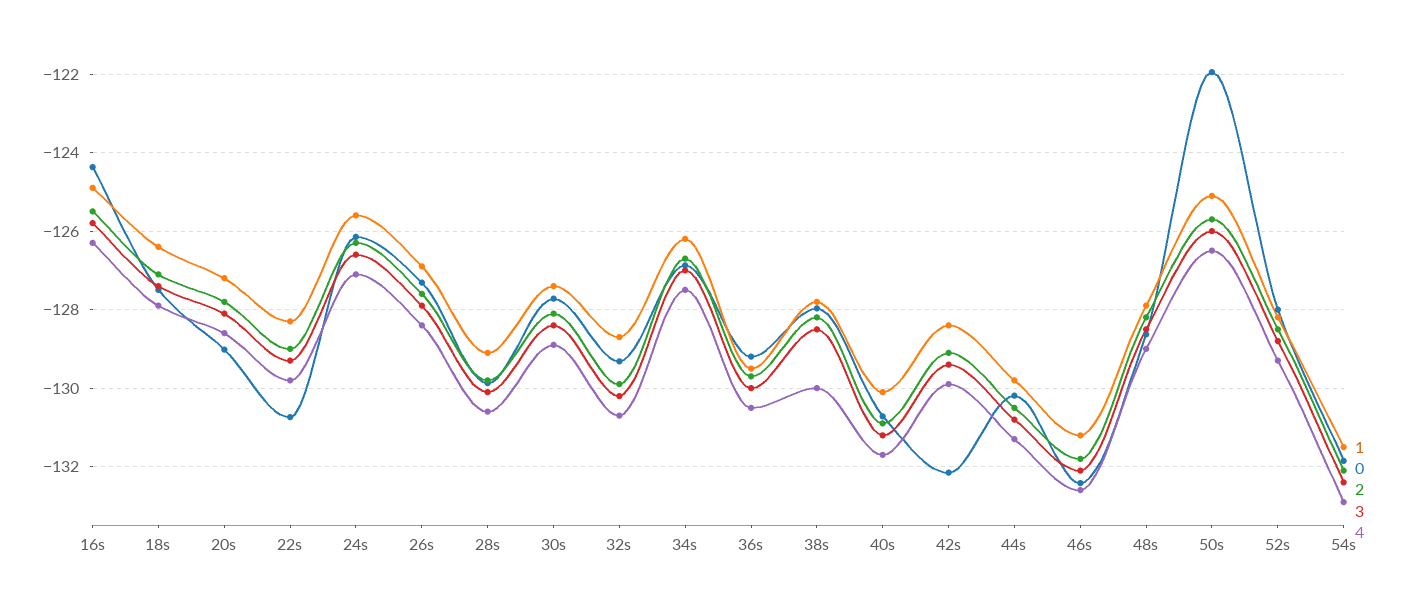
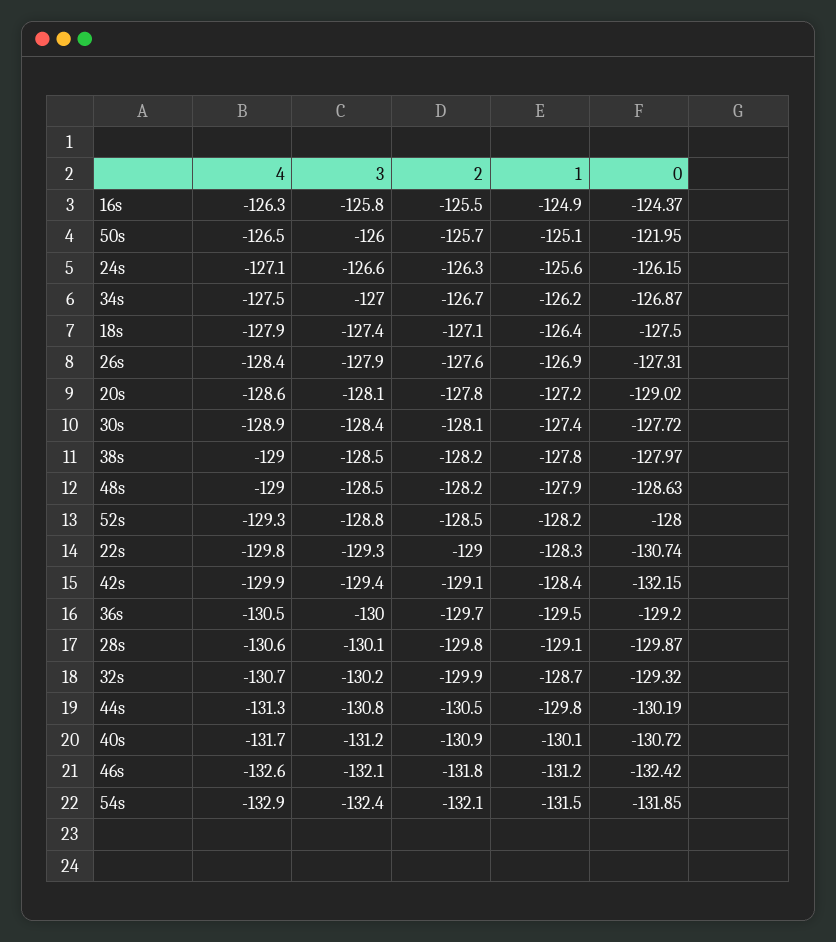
4, 38s: -130 -> -129

